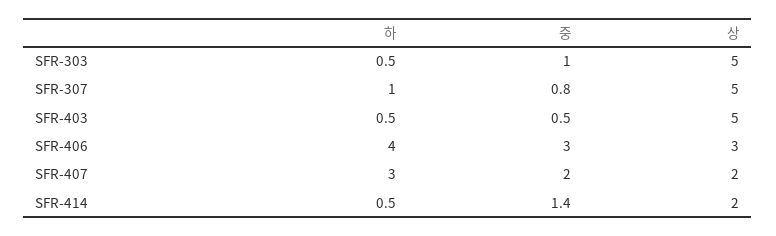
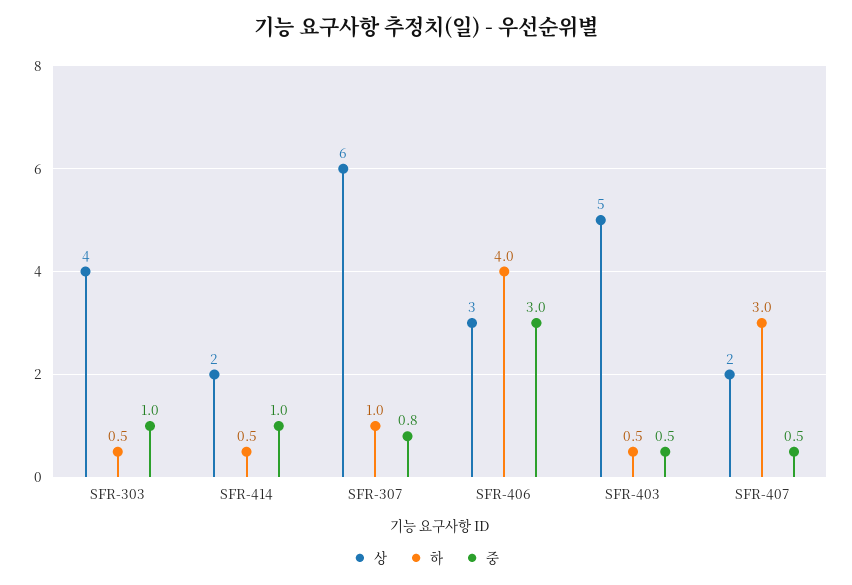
상, SFR-303: 5 -> 4
상, SFR-307: 5 -> 6
중, SFR-407: 2 -> 0.5
중, SFR-414: 1.4 -> 1

